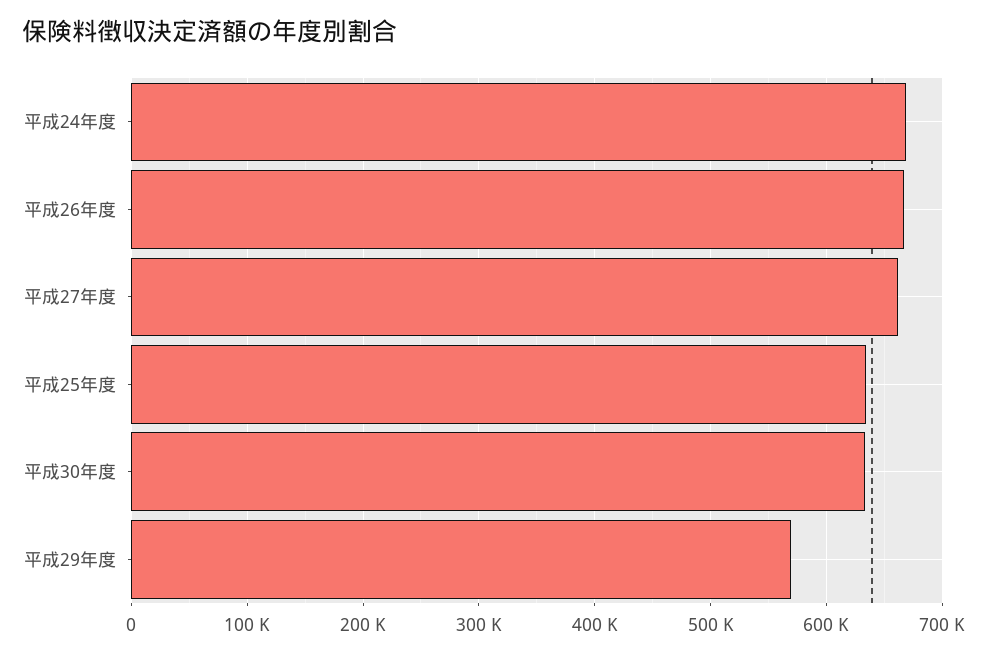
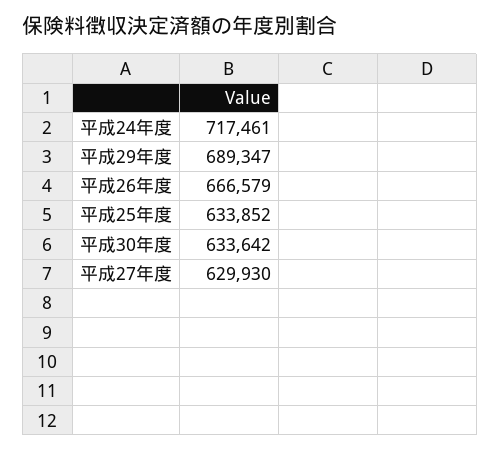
平成24年度: 670000 -> 717461
平成27年度: 660000 -> 629930
平成29年度: 570000 -> 689347

